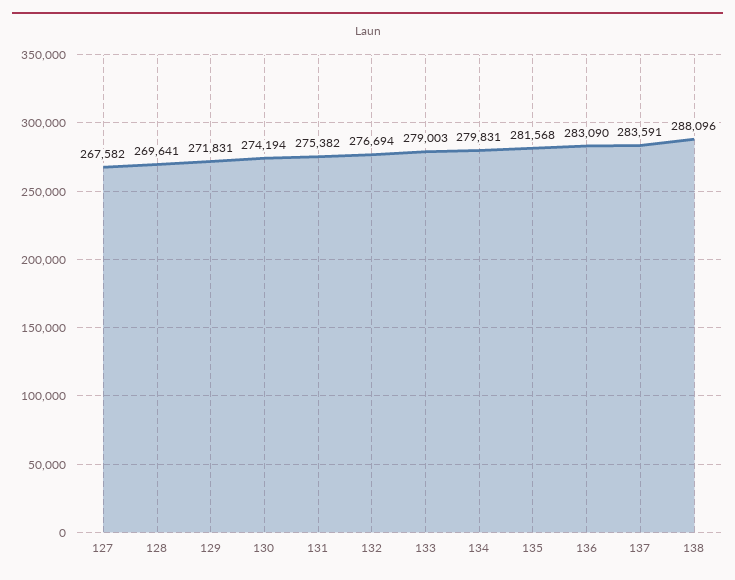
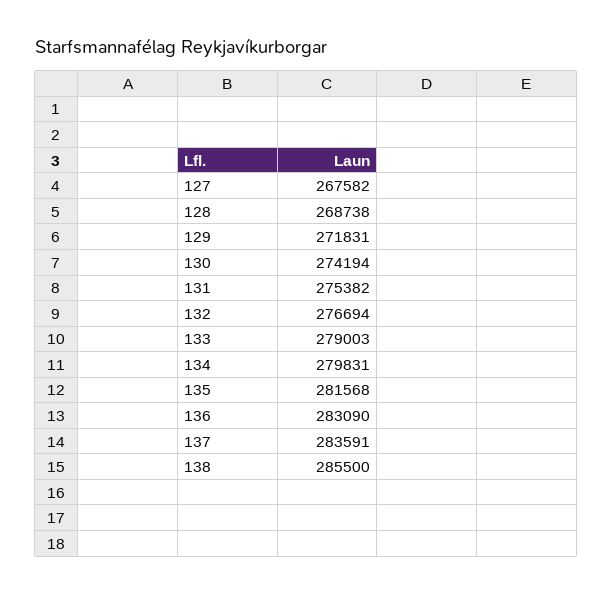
128: 269641 -> 268738
138: 288096 -> 285500

